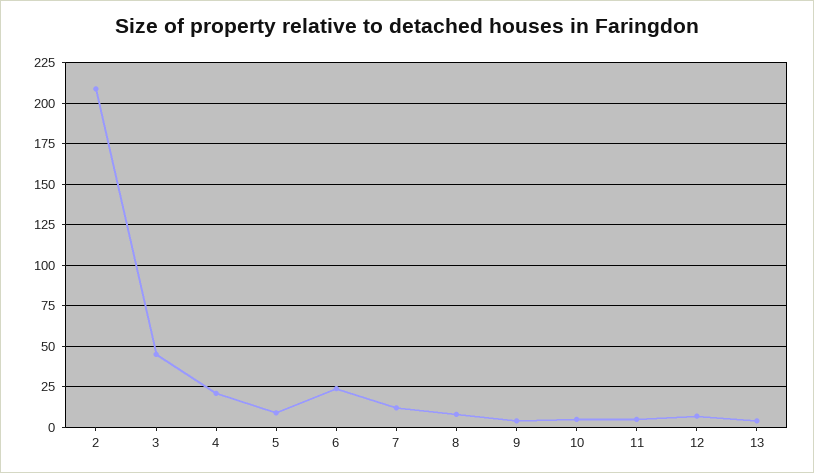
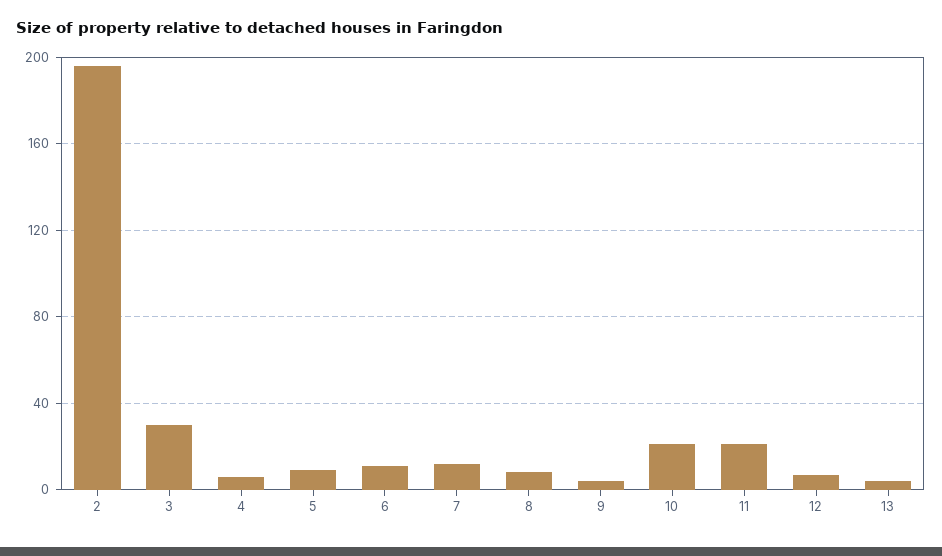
2: 210 -> 195
3: 45 -> 30
4: 20 -> 5
6: 25 -> 10
10: 5 -> 20
11: 5 -> 20

